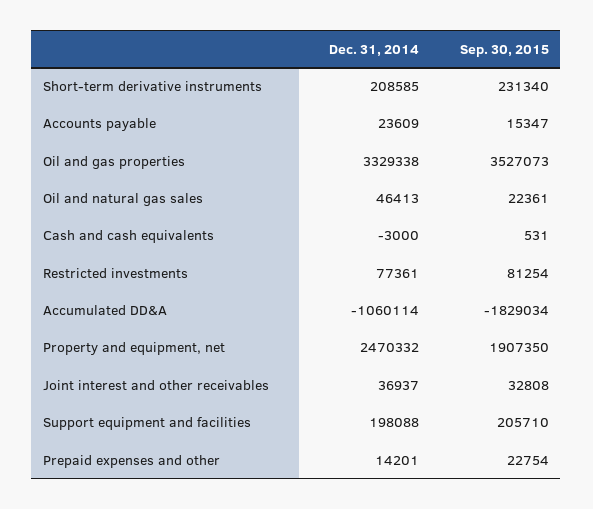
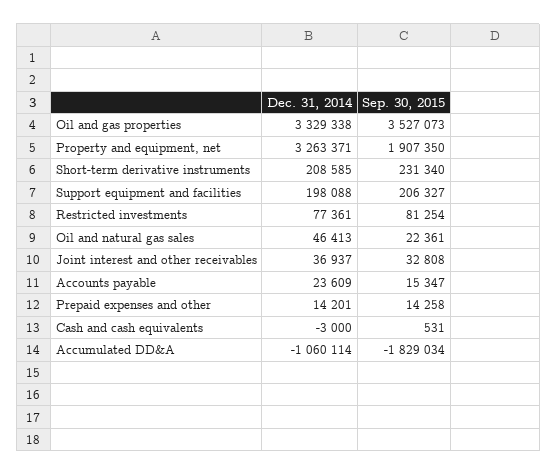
Dec. 31, 2014, Property and equipment, net: 2470332 -> 3263371
Sep. 30, 2015, Support equipment and facilities: 205710 -> 206327
Sep. 30, 2015, Prepaid expenses and other: 22754 -> 14258

